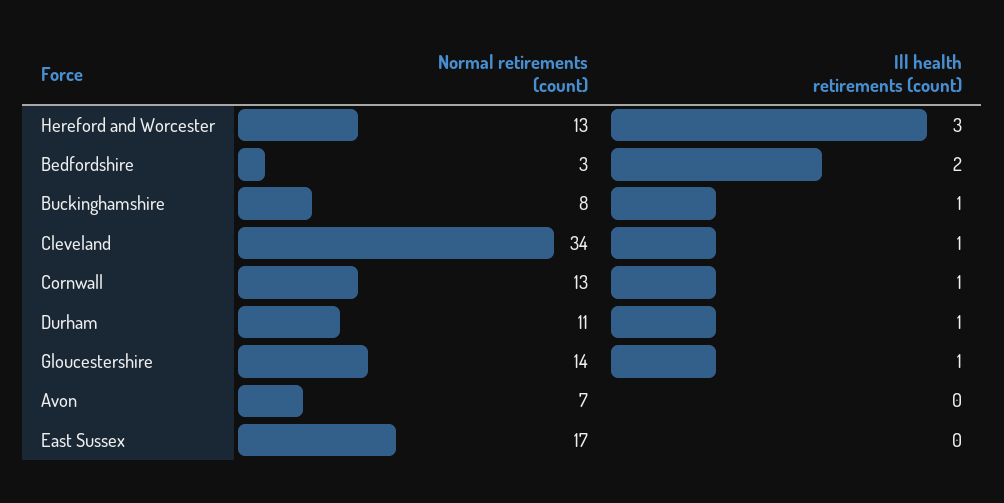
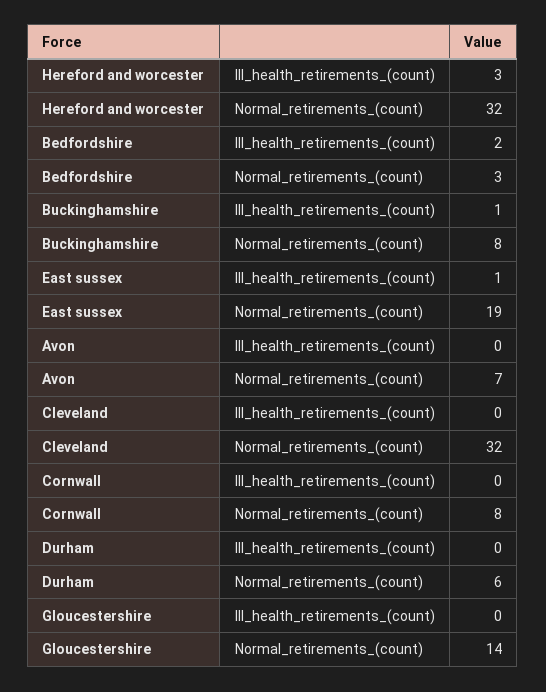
Normal retirements (count), Hereford and Worcester: 13 -> 32
Normal retirements (count), Cleveland: 34 -> 32
Ill health retirements (count), Cleveland: 1 -> 0
Normal retirements (count), Cornwall: 13 -> 8
Ill health retirements (count), Cornwall: 1 -> 0
Normal retirements (count), Durham: 11 -> 6
Ill health retirements (count), Durham: 1 -> 0
Ill health retirements (count), Gloucestershire: 1 -> 0
Normal retirements (count), East Sussex: 17 -> 19
Ill health retirements (count), East Sussex: 0 -> 1

